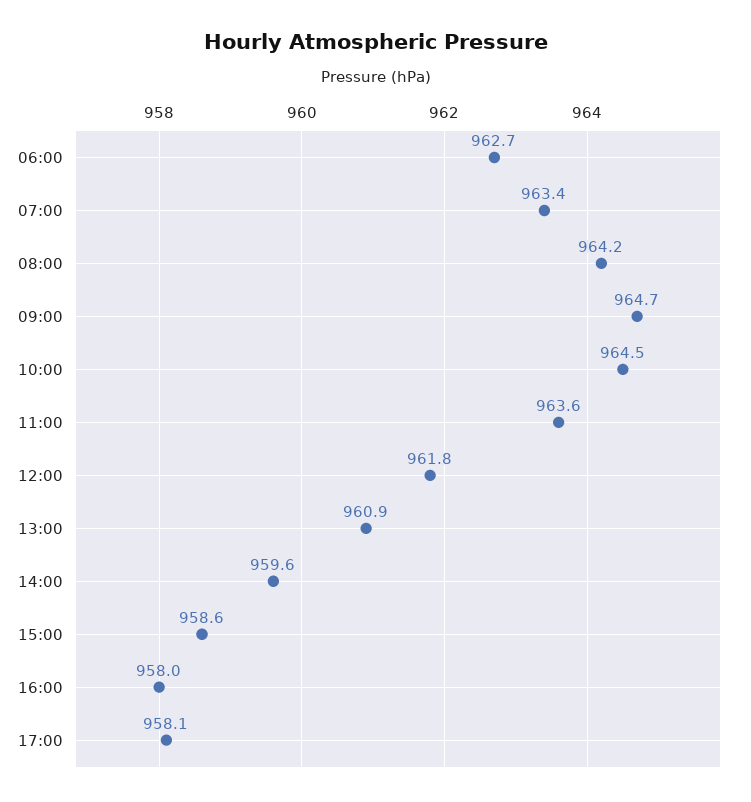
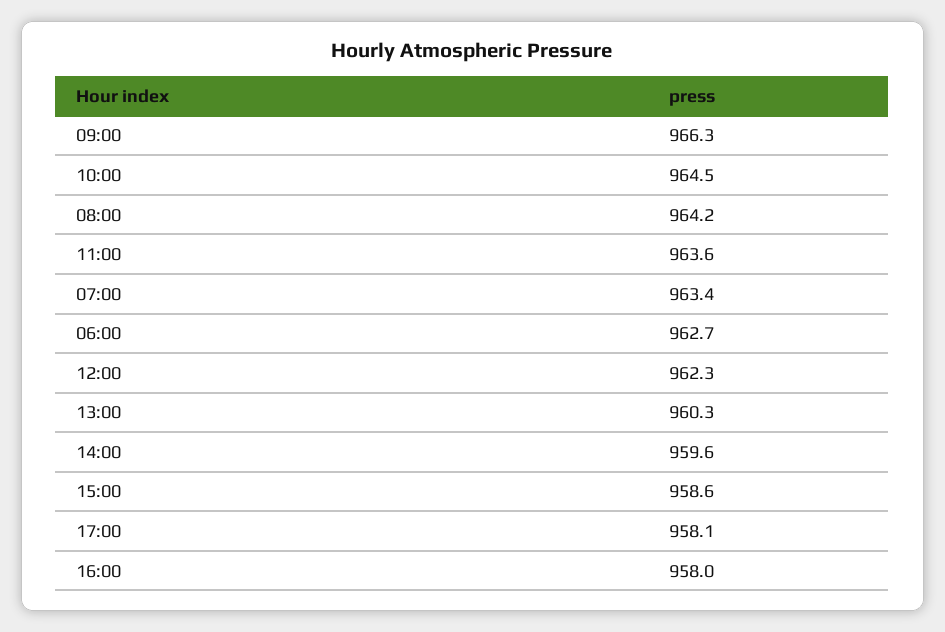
09:00: 964.7 -> 966.3
12:00: 961.8 -> 962.3
13:00: 960.9 -> 960.3

